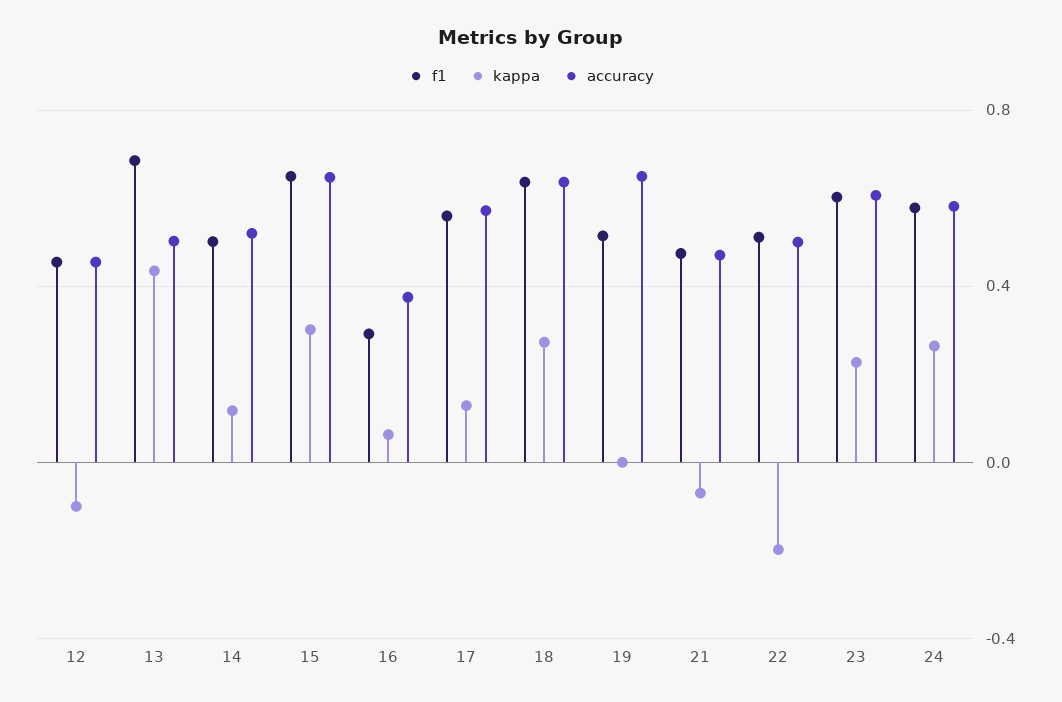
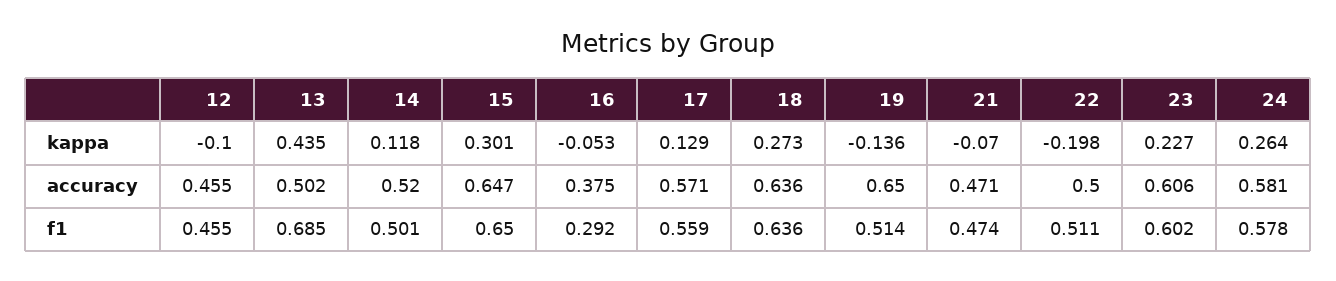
kappa, 16: 0.05 -> -0.053
kappa, 19: 0 -> -0.136

